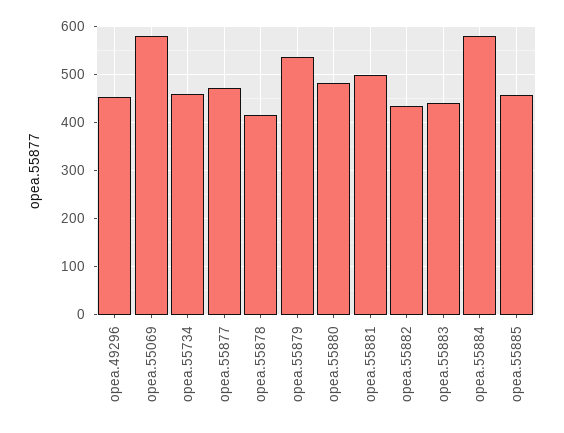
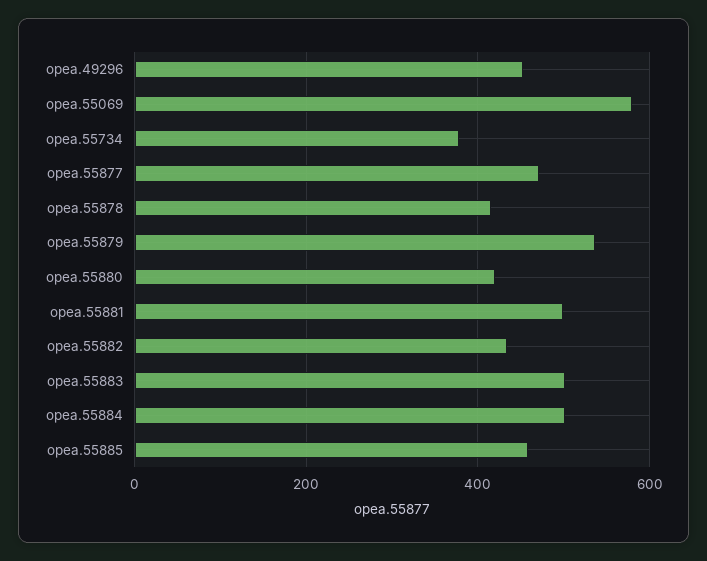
opea.55734: 460 -> 380
opea.55880: 480 -> 420
opea.55883: 440 -> 500
opea.55884: 580 -> 500

